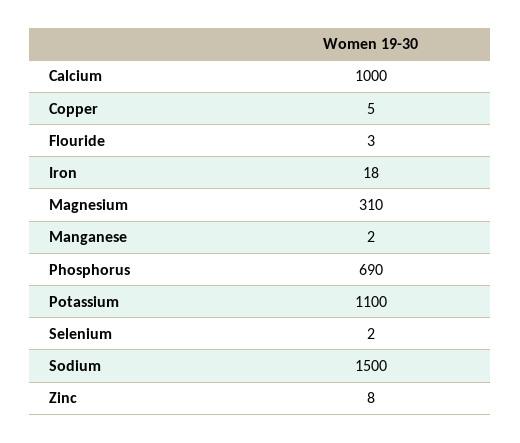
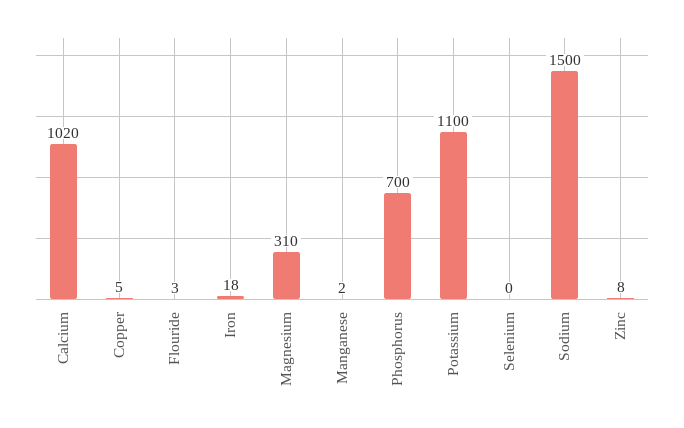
Calcium: 1000 -> 1020
Phosphorus: 690 -> 700
Selenium: 2 -> 0

